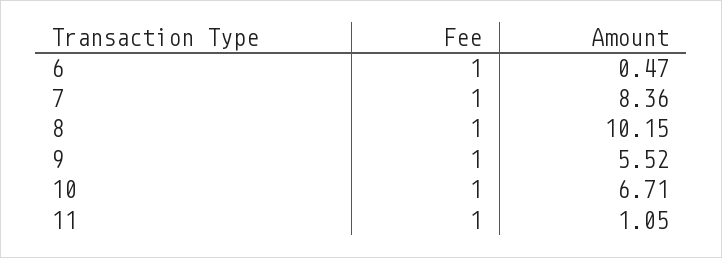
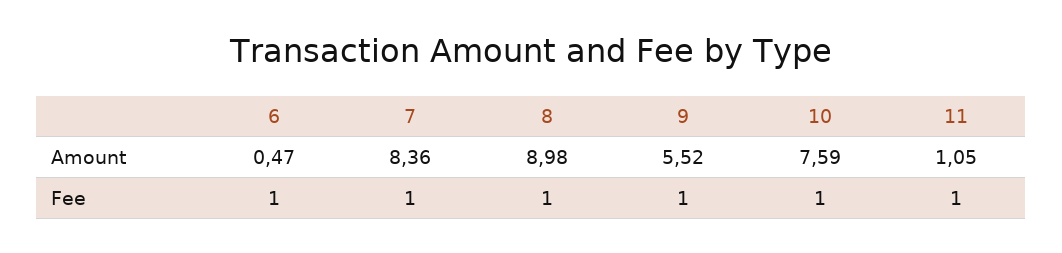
Amount, 8: 10.15 -> 8.98
Amount, 10: 6.71 -> 7.59

